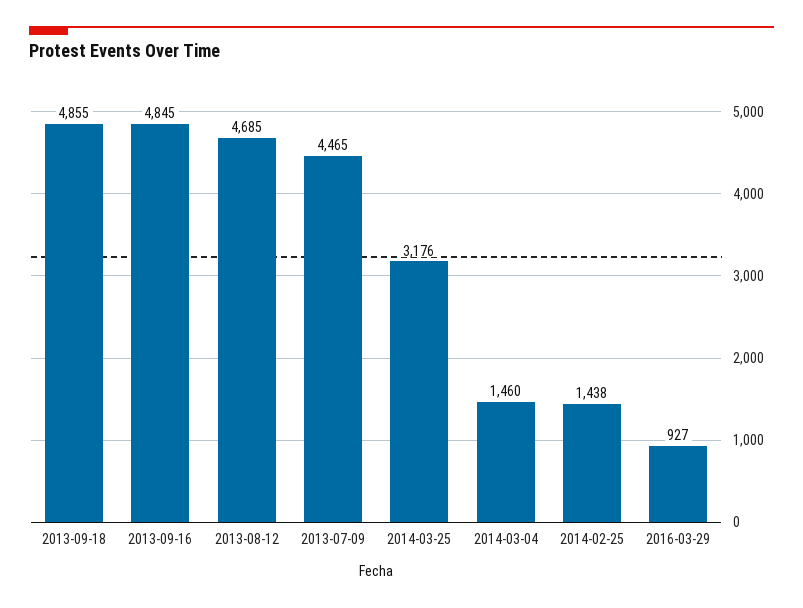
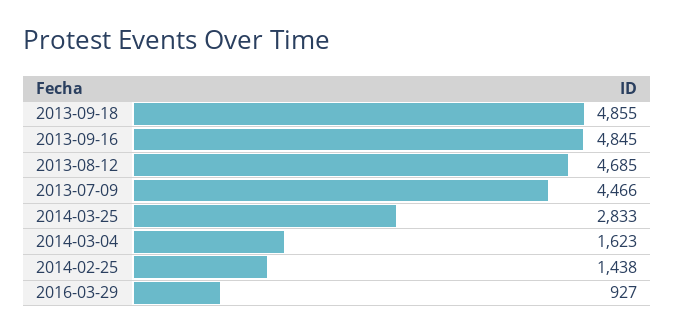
2013-07-09: 4465 -> 4466
2014-03-25: 3176 -> 2833
2014-03-04: 1460 -> 1623

